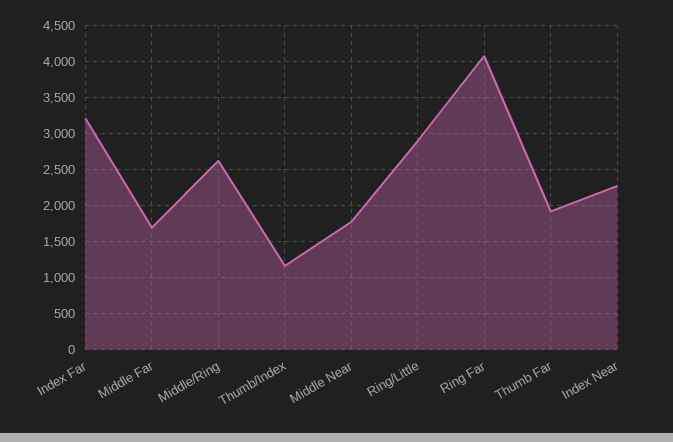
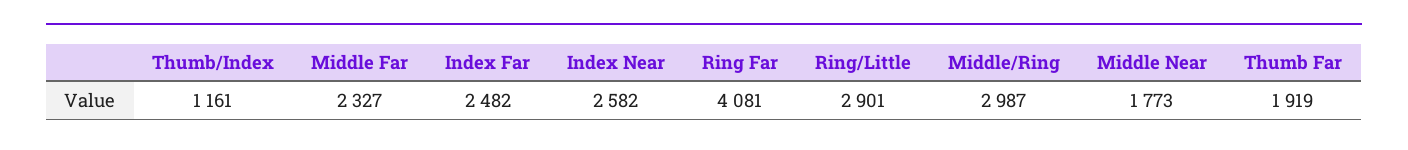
Index Far: 3200 -> 2482
Middle Far: 1700 -> 2327
Middle/Ring: 2600 -> 2987
Index Near: 2300 -> 2582

